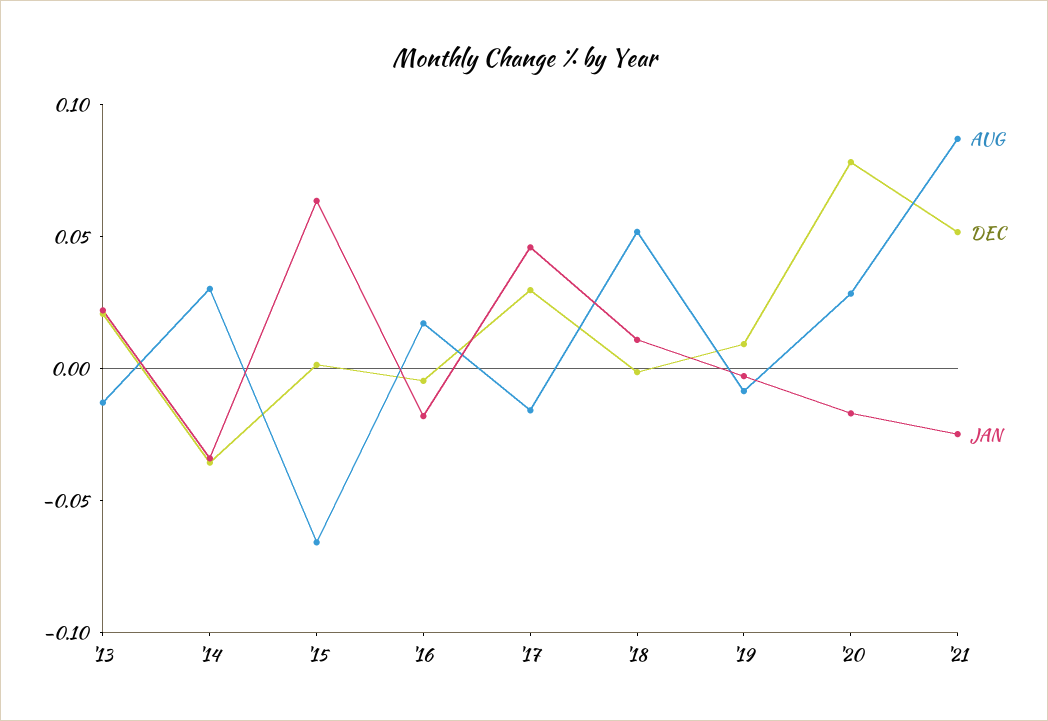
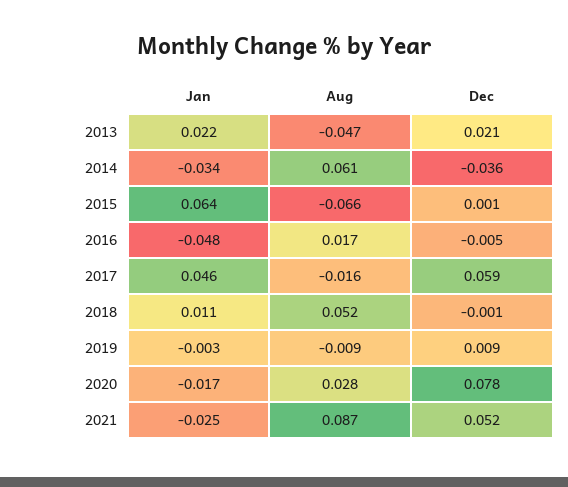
AUG, '13: -0.01 -> -0.047
AUG, '14: 0.03 -> 0.061
JAN, '16: -0.02 -> -0.048
DEC, '17: 0.03 -> 0.059

